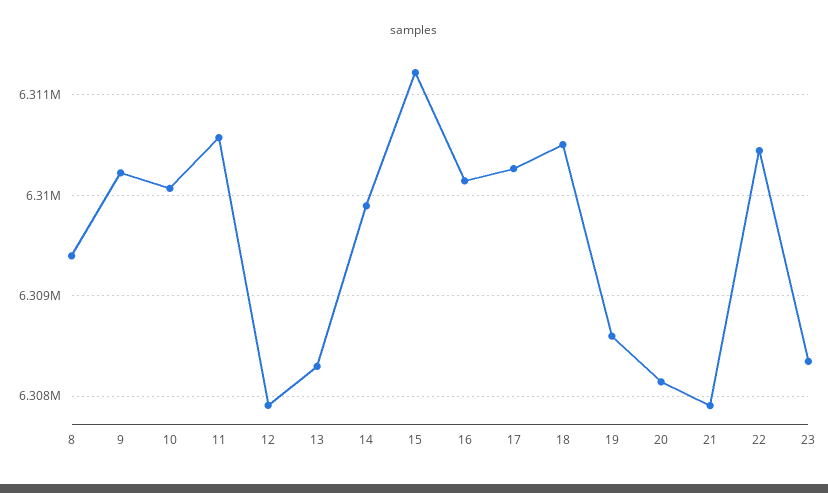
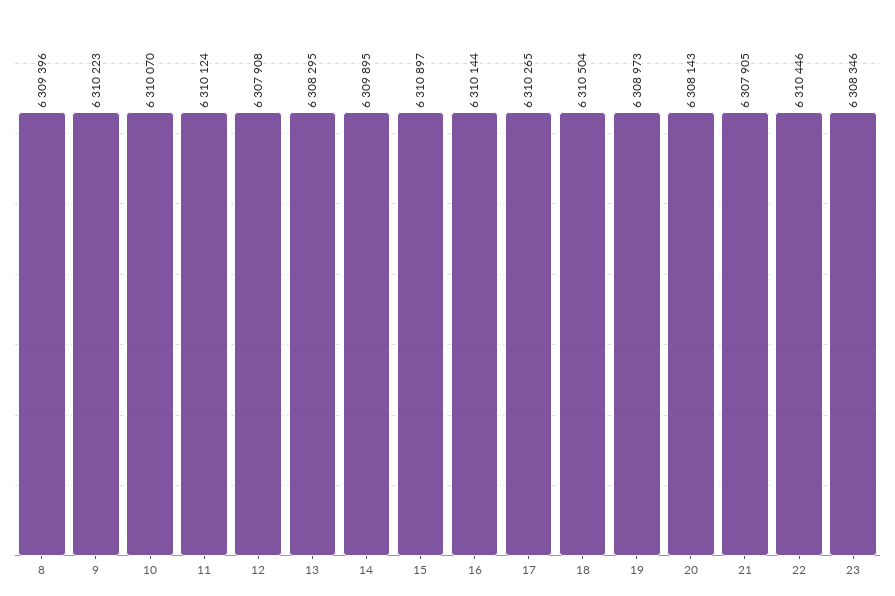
11: 6310600 -> 6310124
15: 6311200 -> 6310897
19: 6308600 -> 6308973

